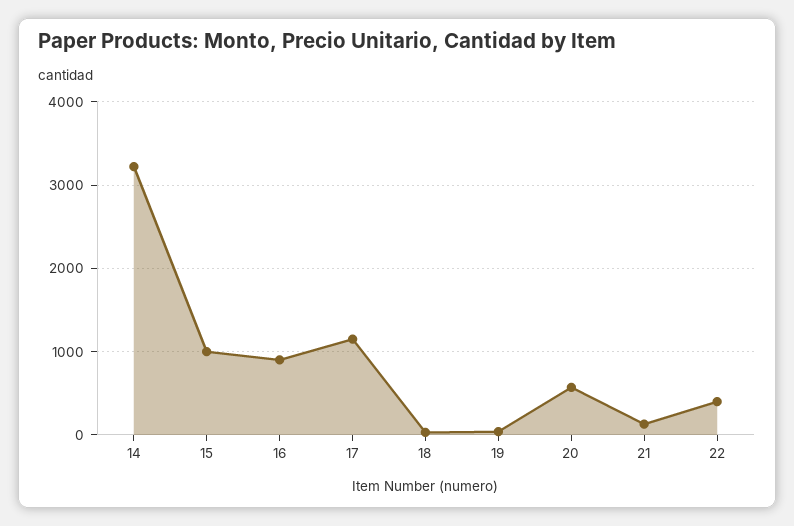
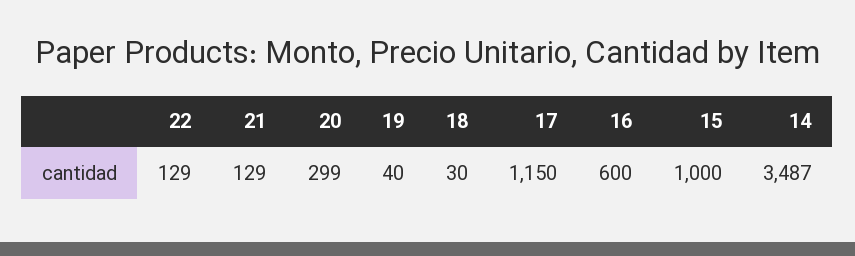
14: 3200 -> 3487
16: 900 -> 600
20: 600 -> 299
22: 400 -> 129

